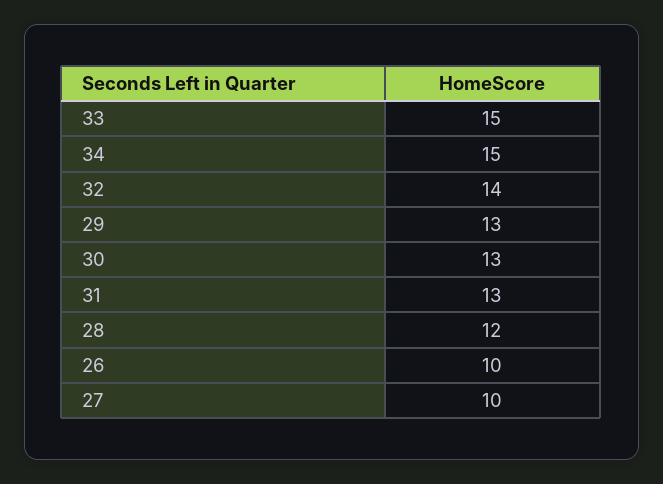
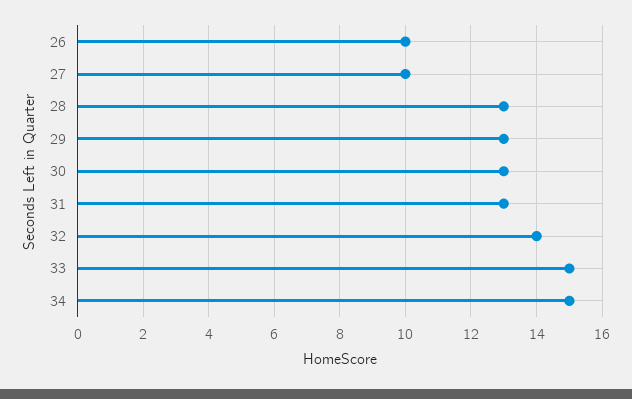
28: 12 -> 13

